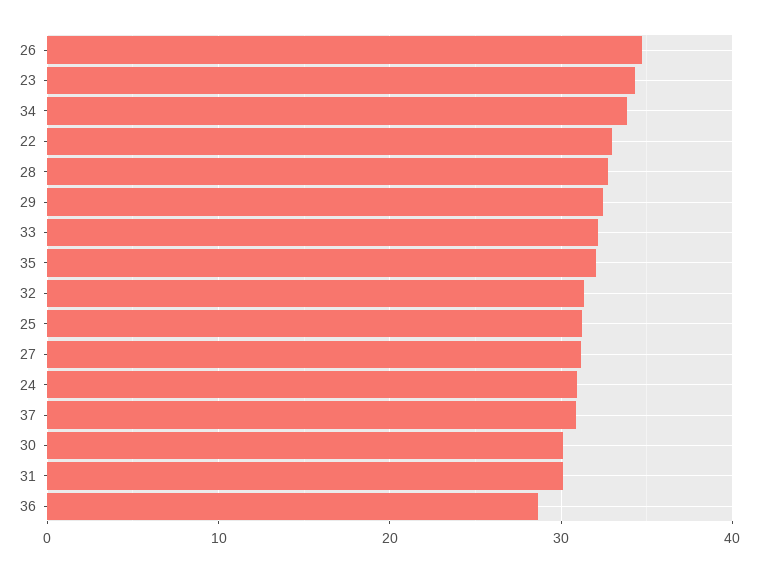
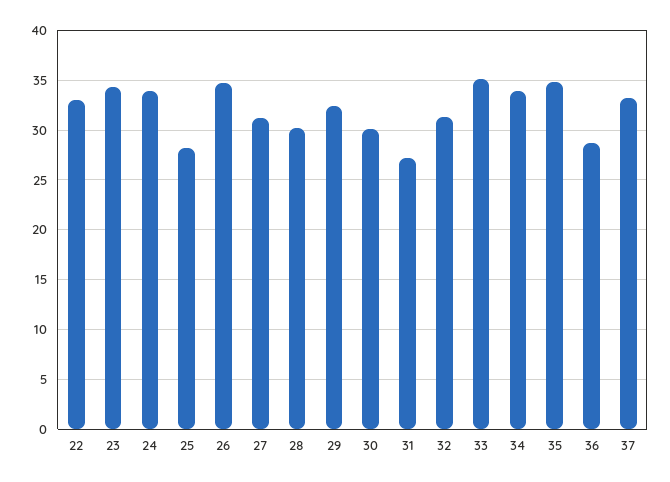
28: 33 -> 30
33: 32 -> 35
35: 32 -> 35
25: 31 -> 28
24: 31 -> 34
37: 31 -> 33
31: 30 -> 27

